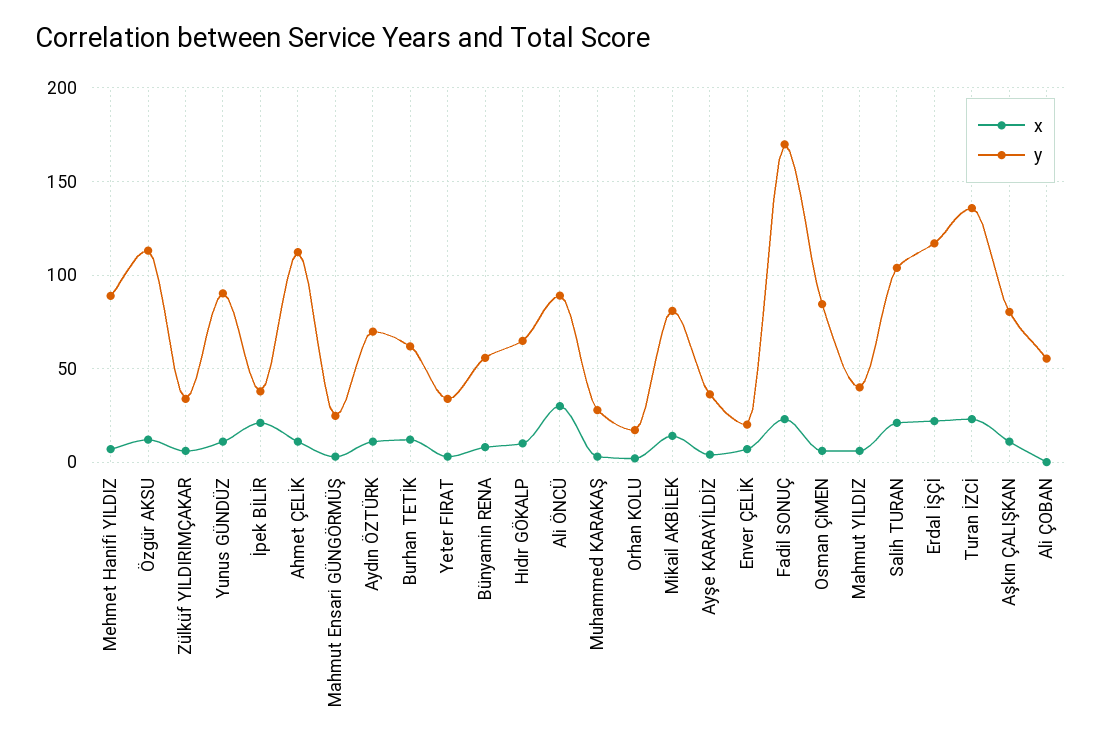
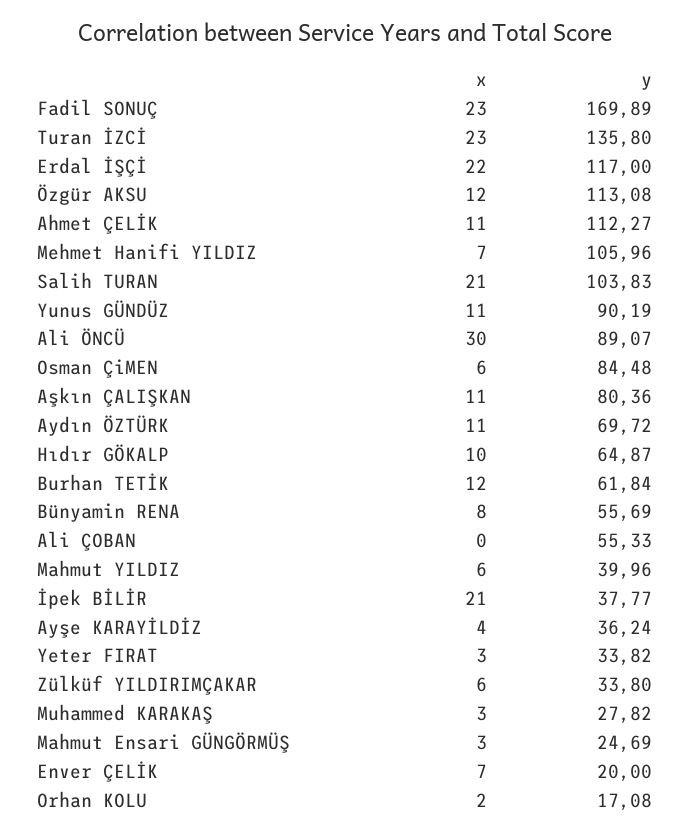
y, Mehmet Hanifi YILDIZ: 90 -> 105.96
x, Mikail AKBİLEK: 15 -> none
y, Mikail AKBİLEK: 80 -> none

